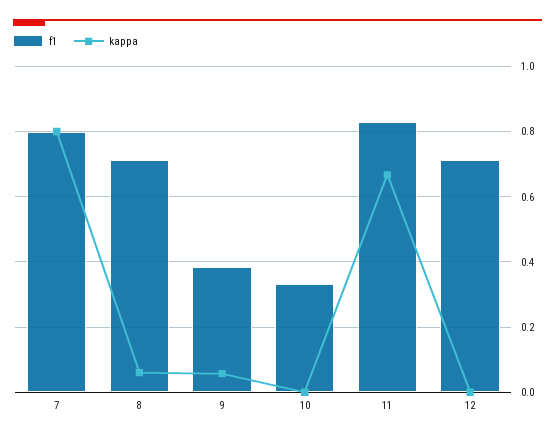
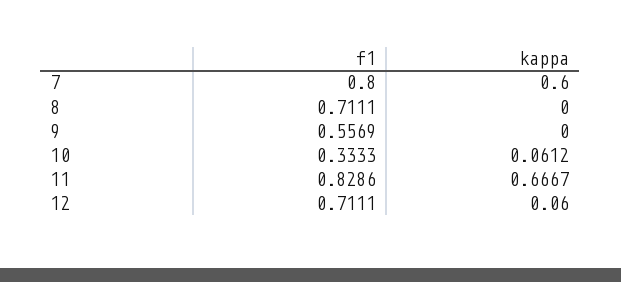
kappa, 7: 0.8 -> 0.6
kappa, 8: 0.06 -> 0
f1, 9: 0.38 -> 0.5569
kappa, 9: 0.06 -> 0
kappa, 10: 0 -> 0.0612
kappa, 12: 0 -> 0.06

